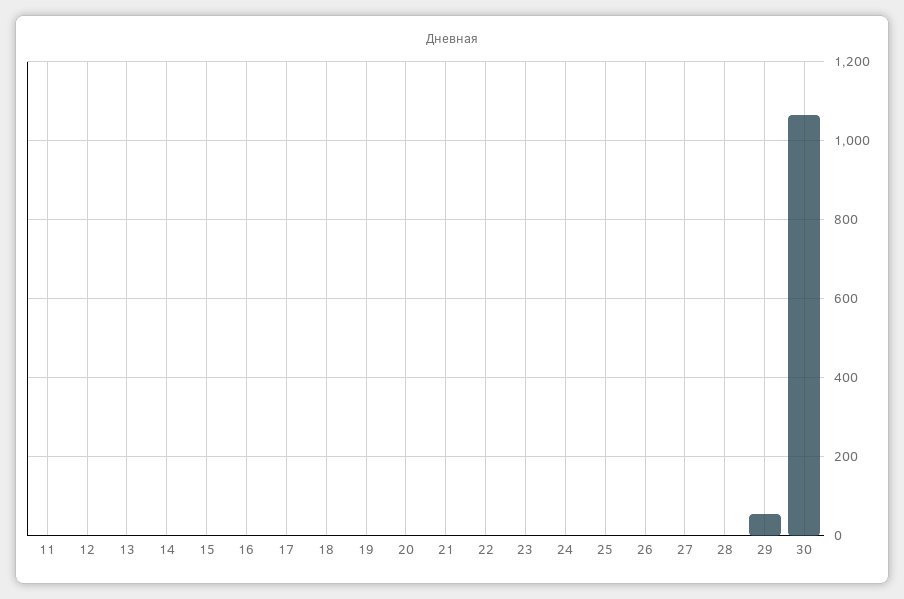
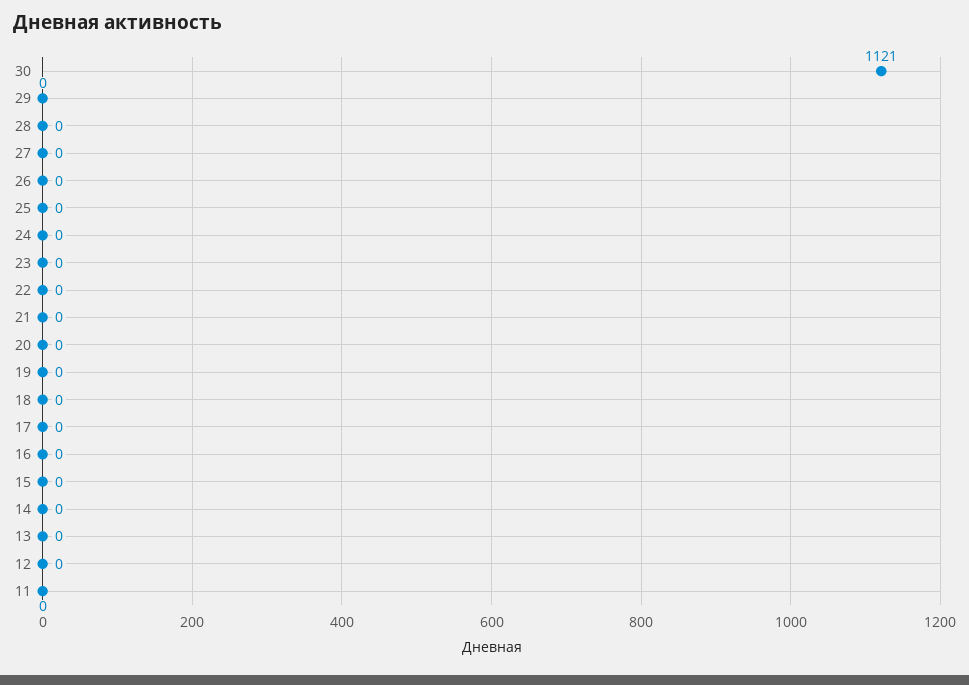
29: 60 -> 0
30: 1060 -> 1121

